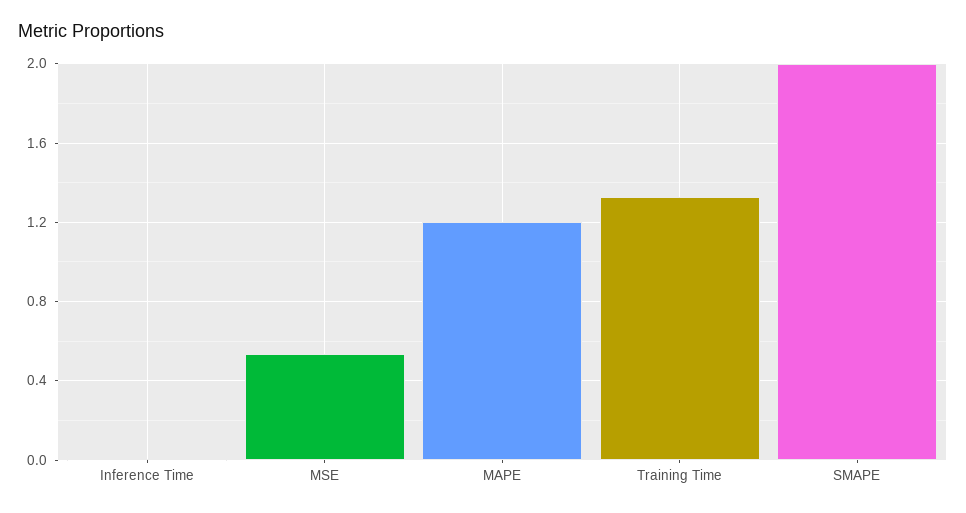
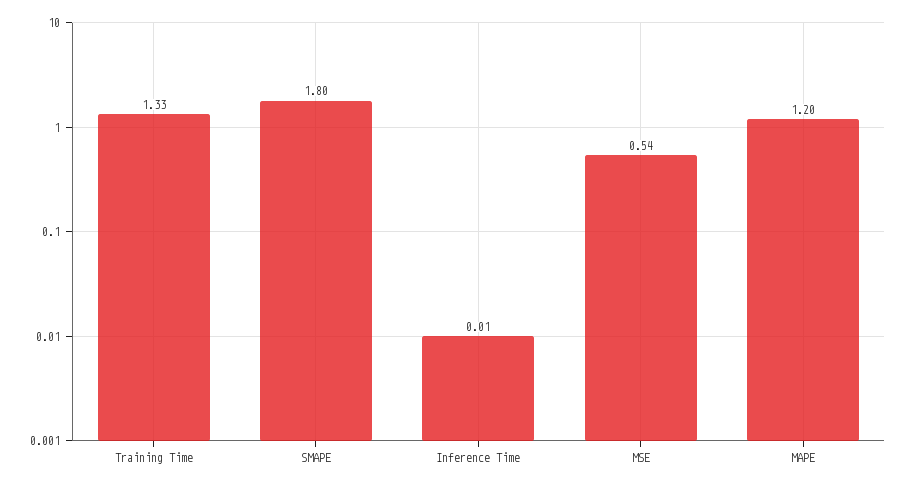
SMAPE: 2 -> 1.8

